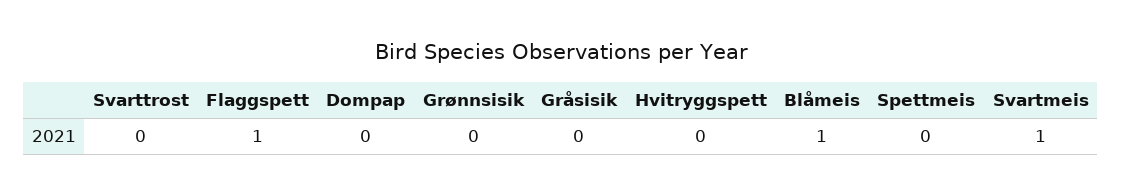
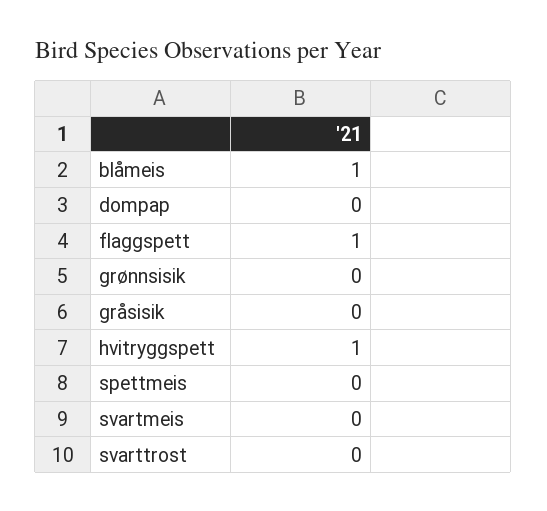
Hvitryggspett: 0 -> 1
Svartmeis: 1 -> 0

